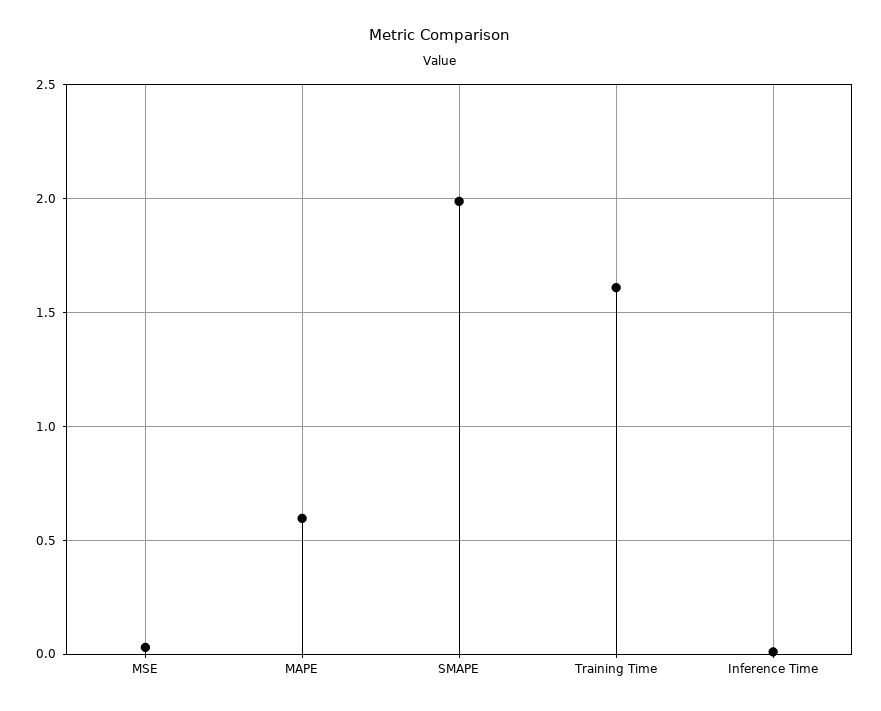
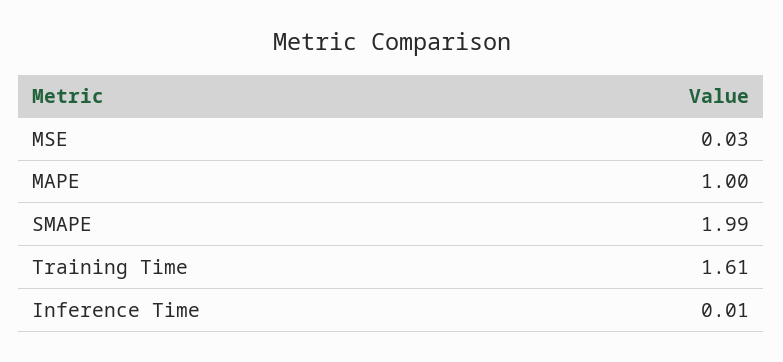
MAPE: 0.6 -> 1

